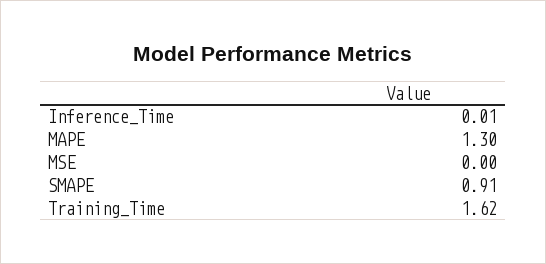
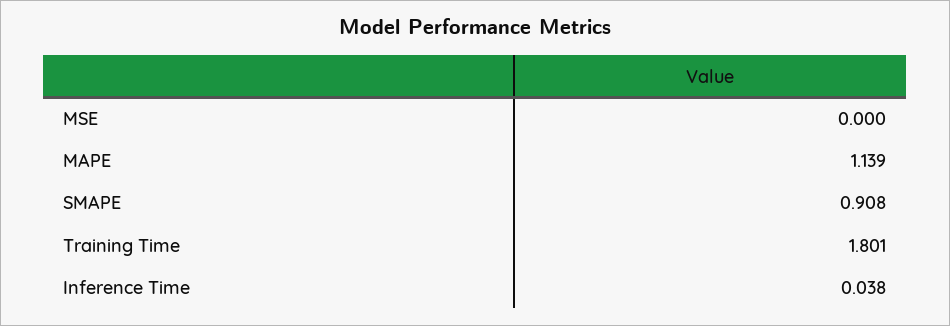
Inference_Time: 0.01 -> 0.038
MAPE: 1.3 -> 1.139
Training_Time: 1.62 -> 1.801

